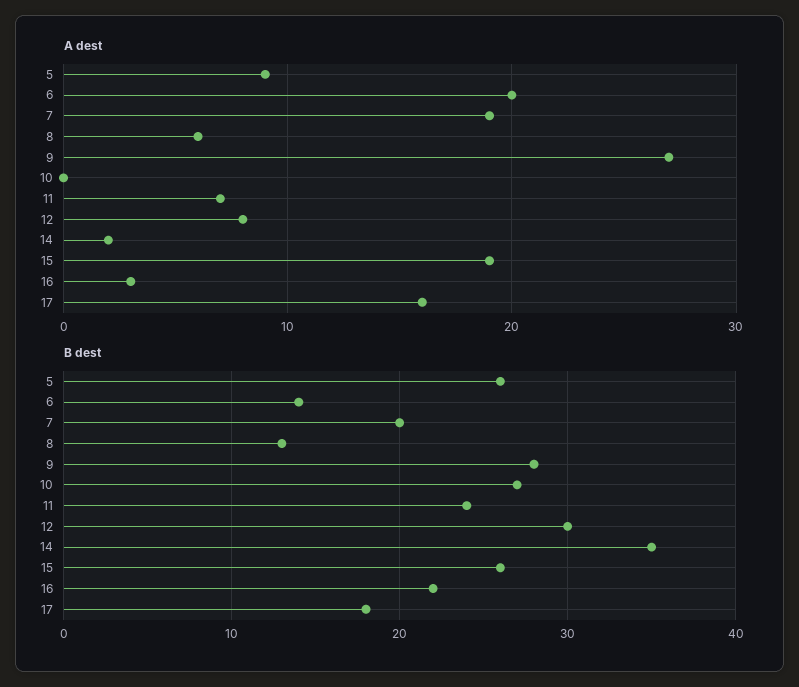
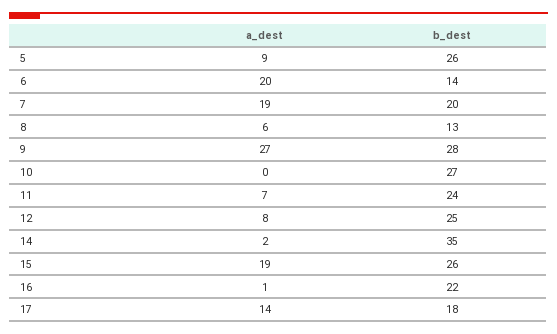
A dest, 16: 3 -> 1
A dest, 17: 16 -> 14
B dest, 12: 30 -> 25

